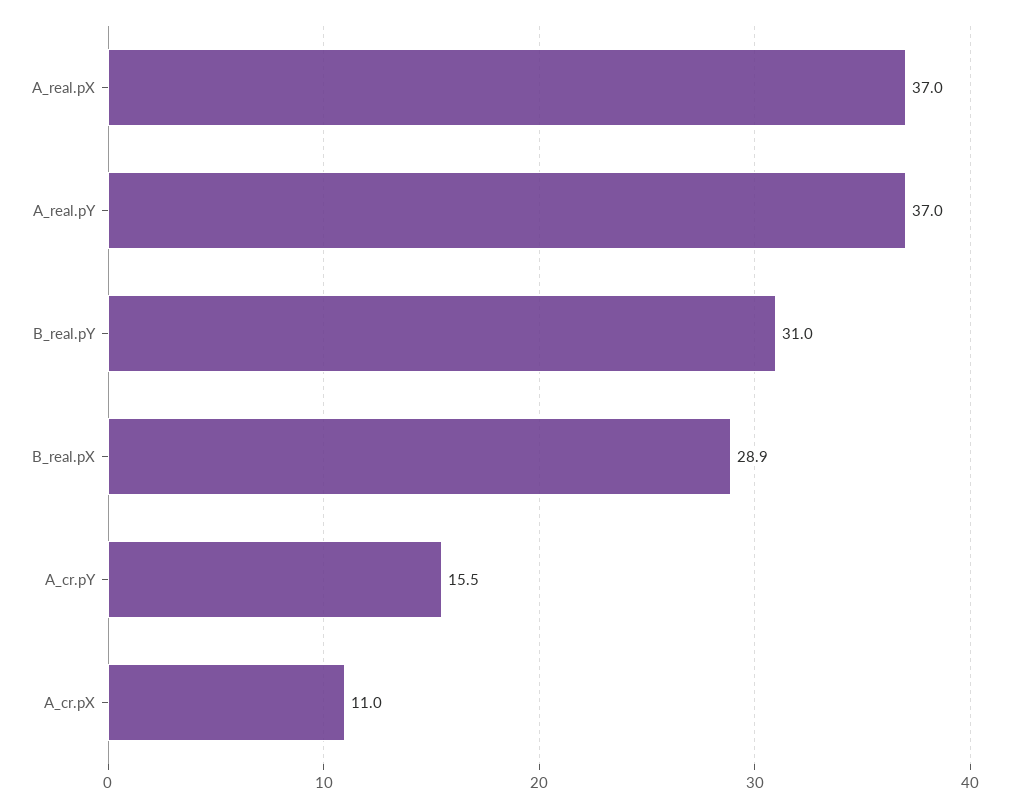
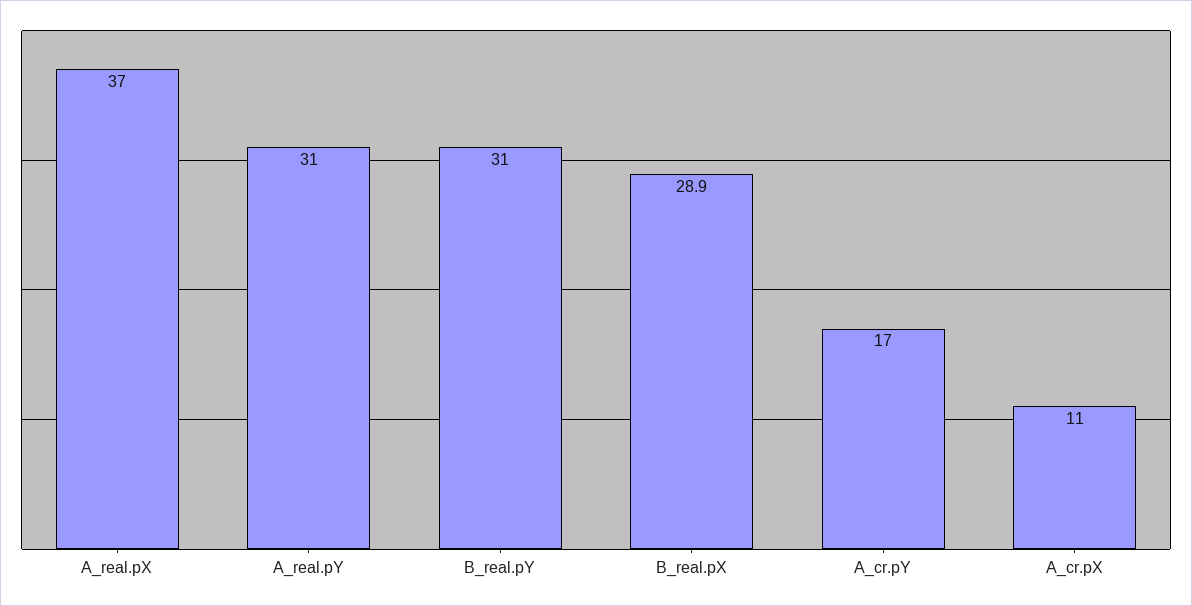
A_real.pY: 37 -> 31
A_cr.pY: 15.5 -> 17

